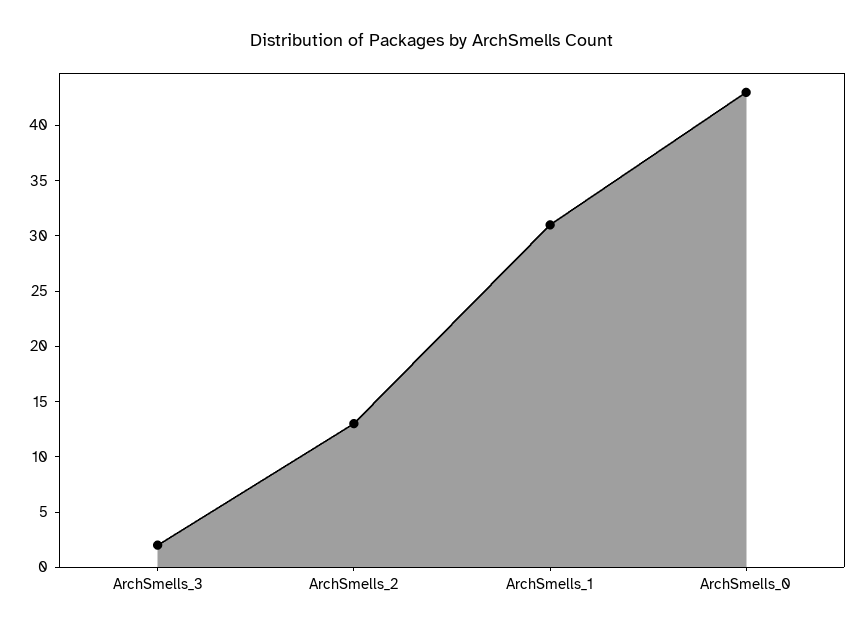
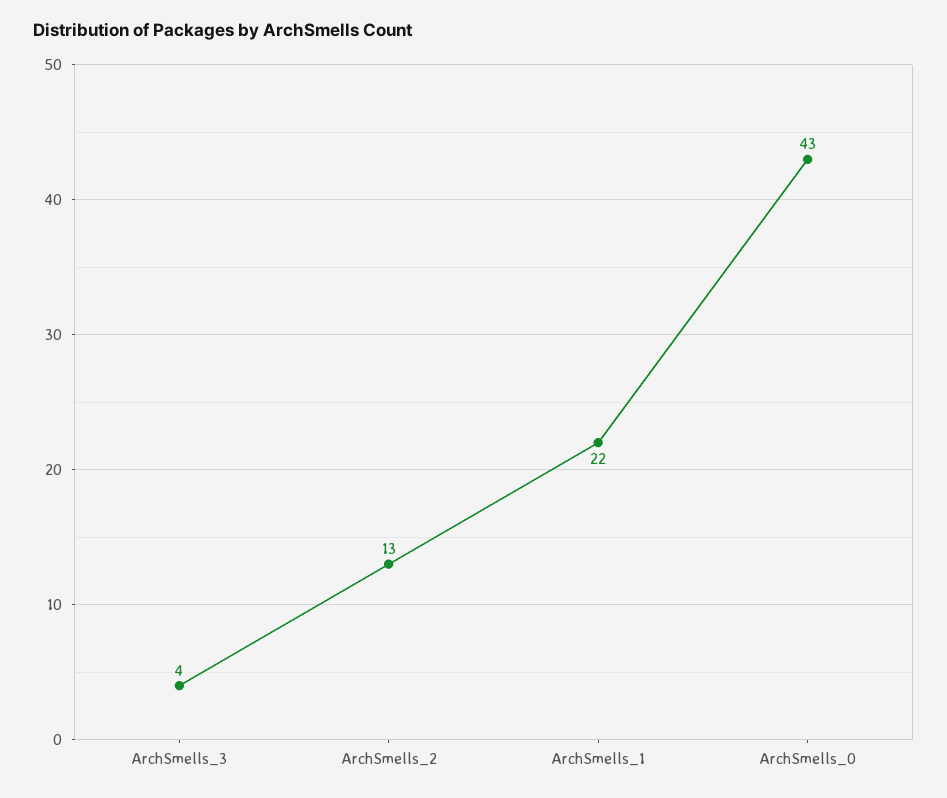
ArchSmells_3: 2 -> 4
ArchSmells_1: 31 -> 22

